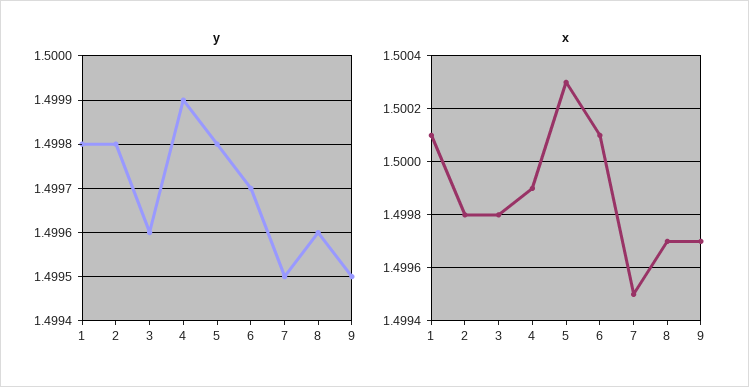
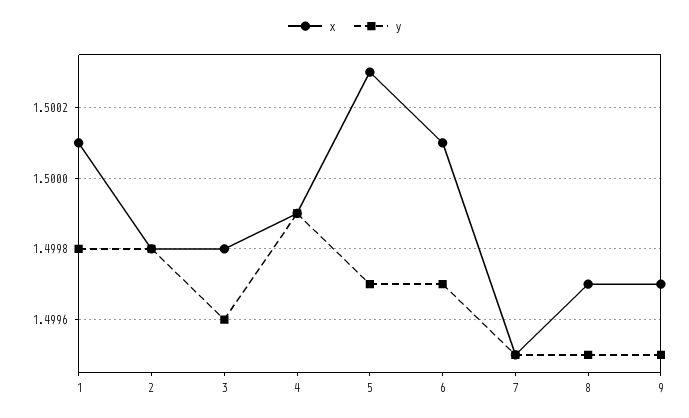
y, 5: 1.4998 -> 1.4997
y, 8: 1.4996 -> 1.4995

